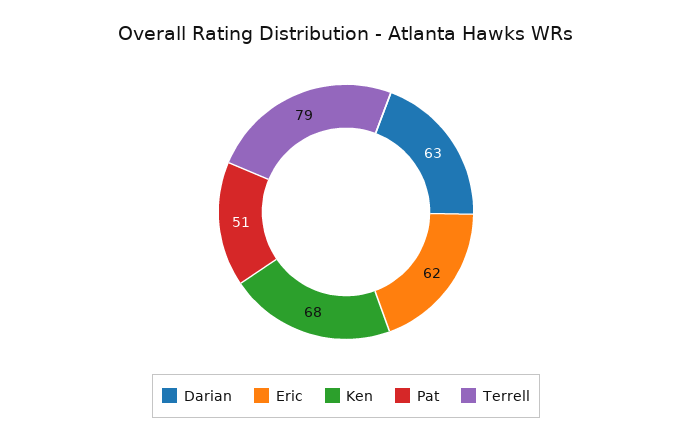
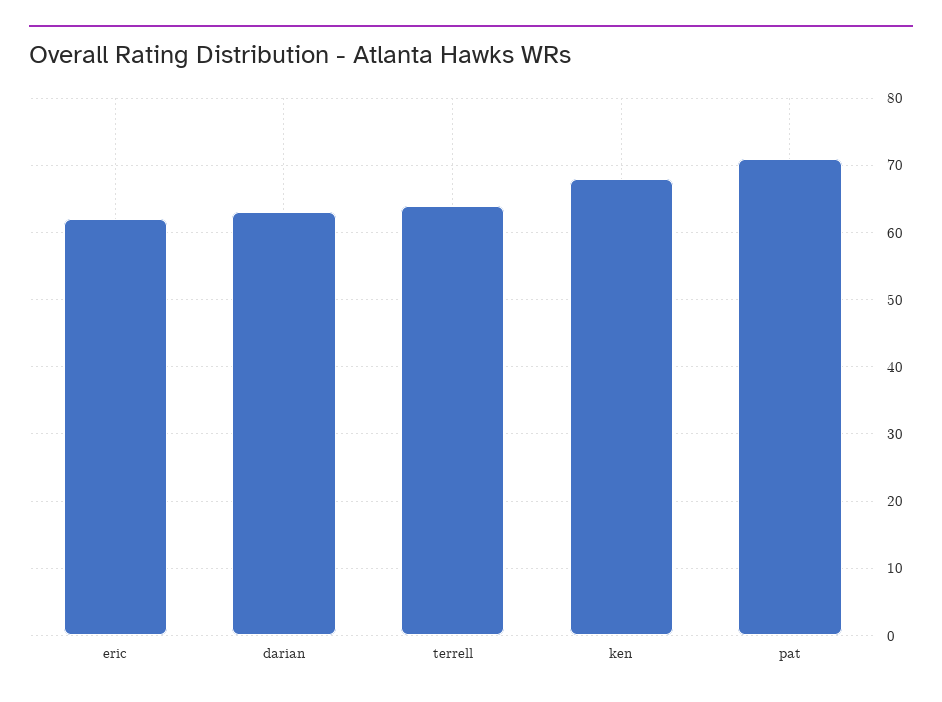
Pat: 51 -> 71
Terrell: 79 -> 64

